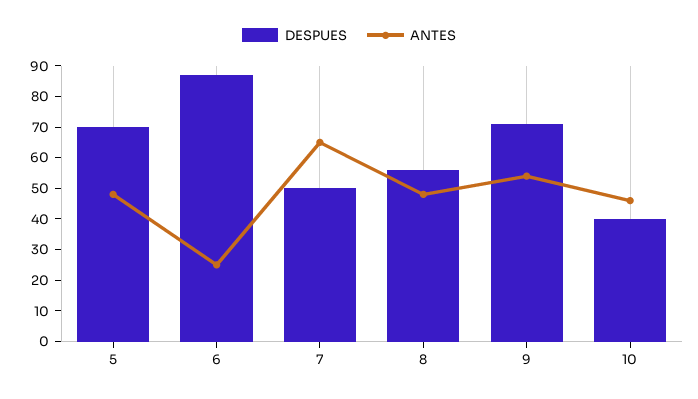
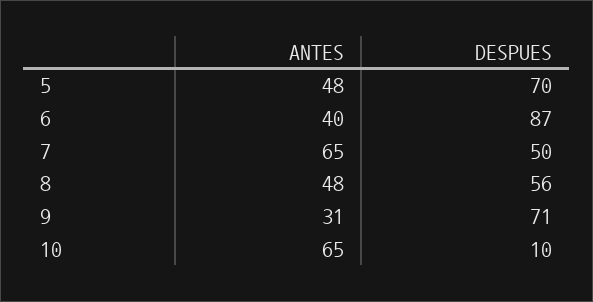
ANTES, 6: 25 -> 40
ANTES, 9: 55 -> 31
DESPUES, 10: 40 -> 10
ANTES, 10: 45 -> 65

